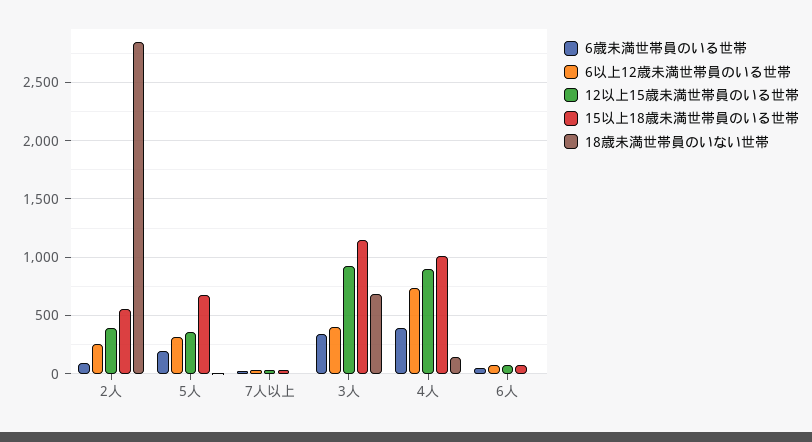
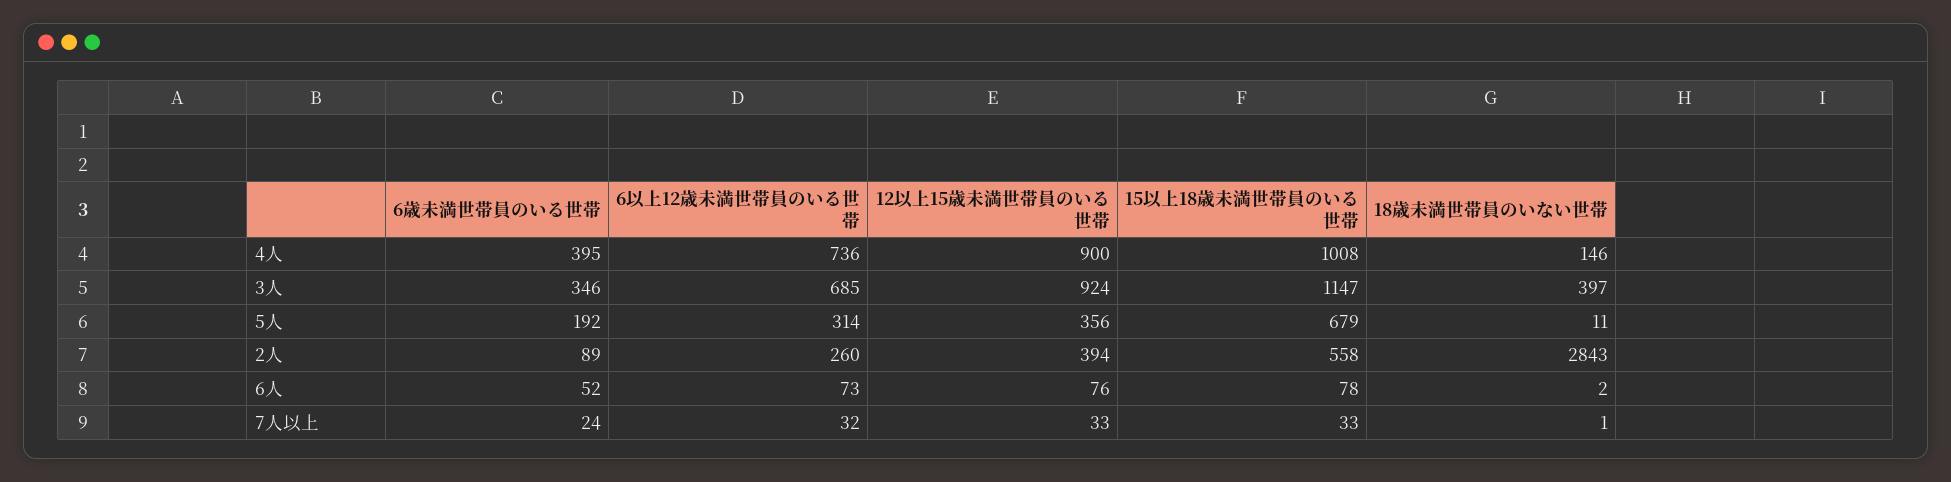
6以上12歳未満世帯員のいる世帯, 3人: 400 -> 685
18歳未満世帯員のいない世帯, 3人: 700 -> 397

